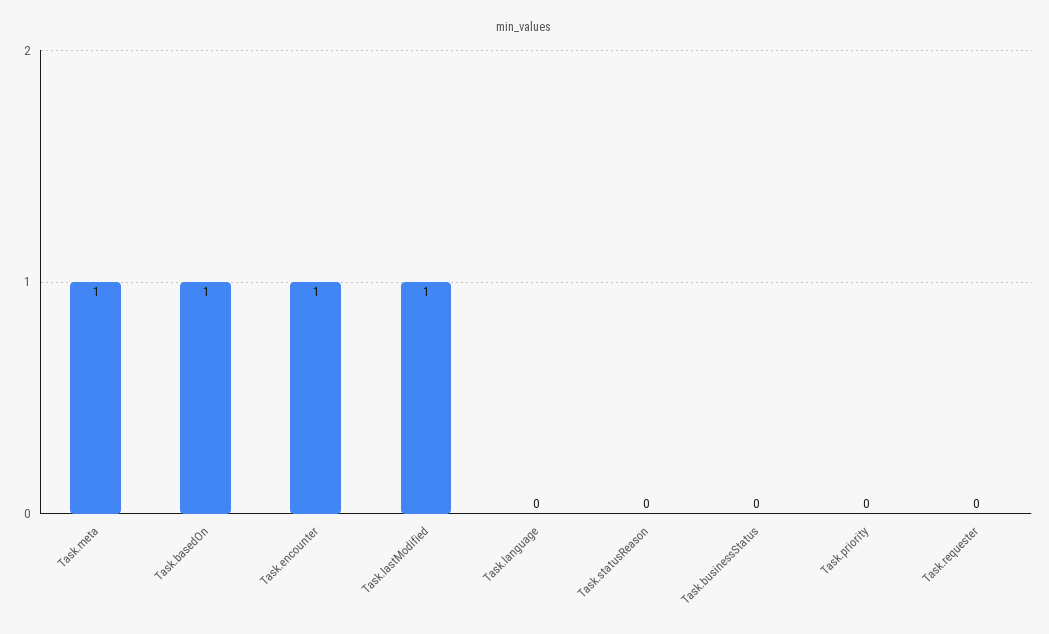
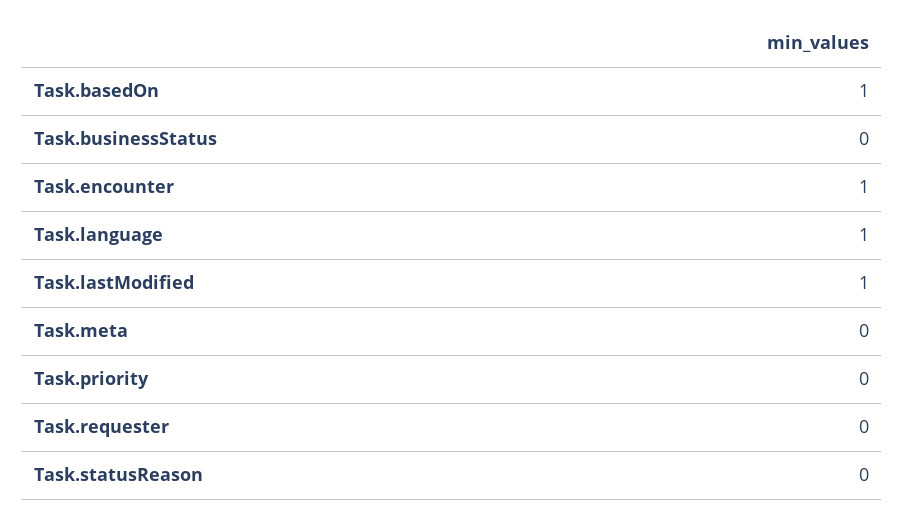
Task.meta: 1 -> 0
Task.language: 0 -> 1

